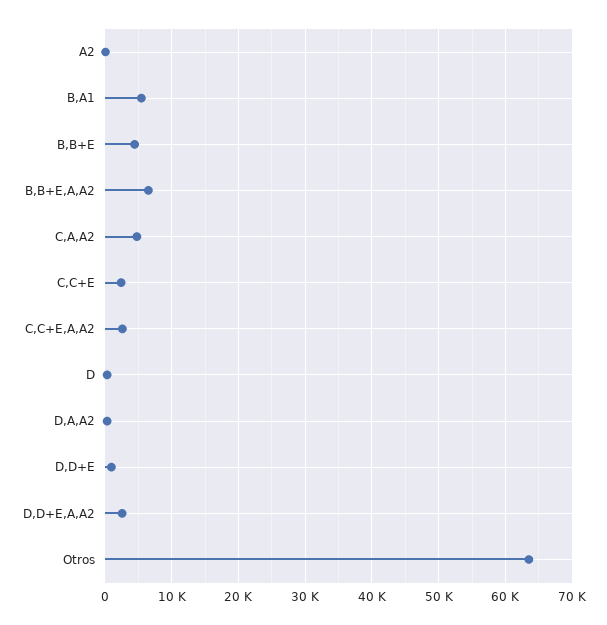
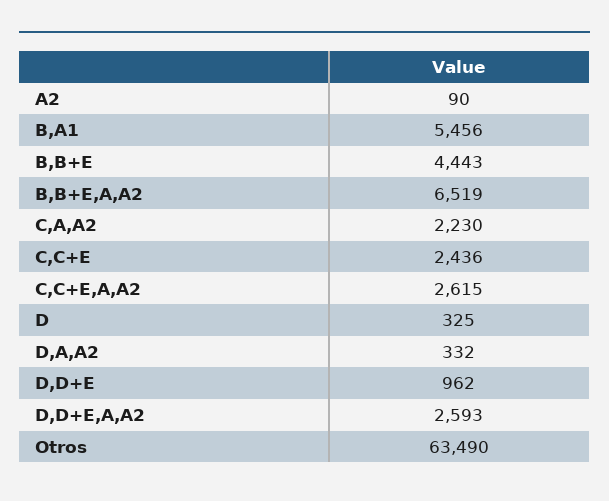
C,A,A2: 5000 -> 2230

